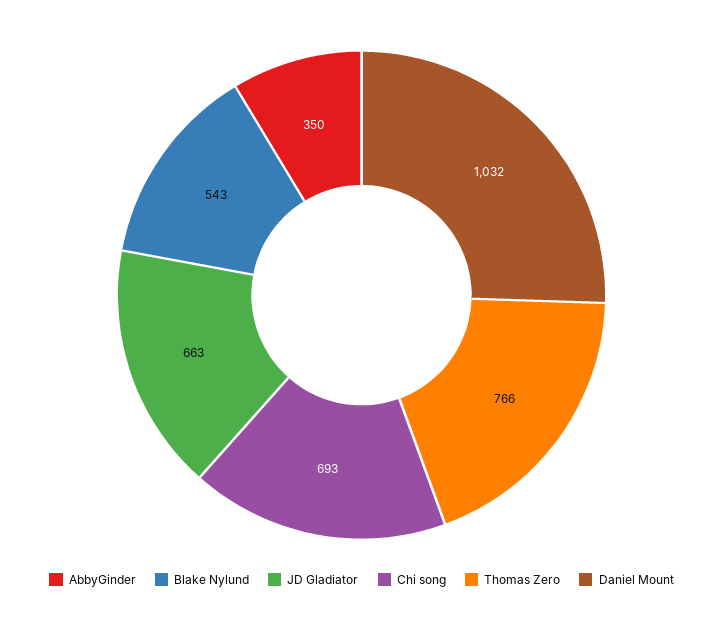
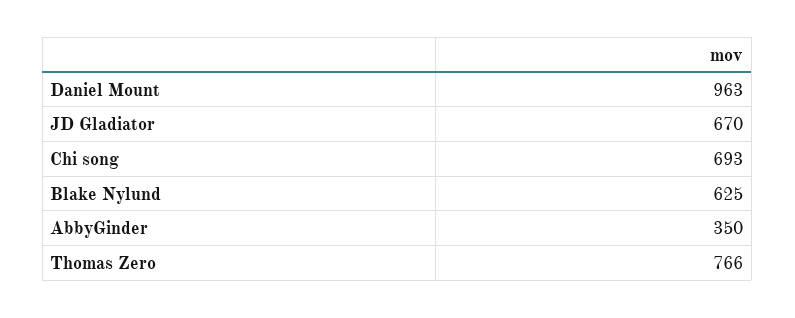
Blake Nylund: 543 -> 625
JD Gladiator: 663 -> 670
Daniel Mount: 1032 -> 963

